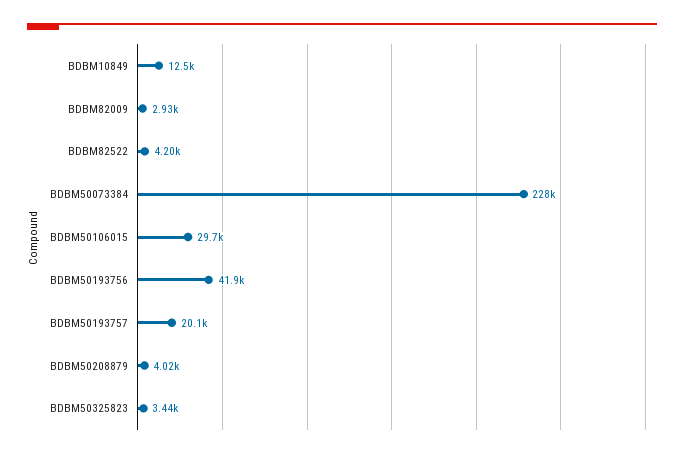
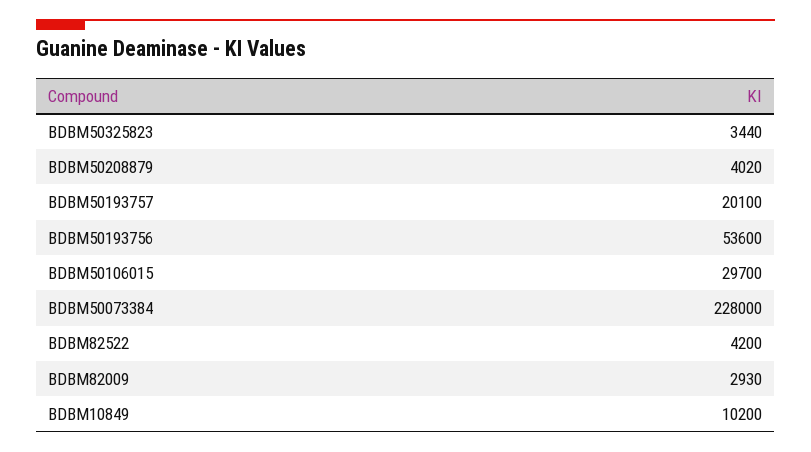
BDBM10849: 12500 -> 10200
BDBM50193756: 41900 -> 53600

